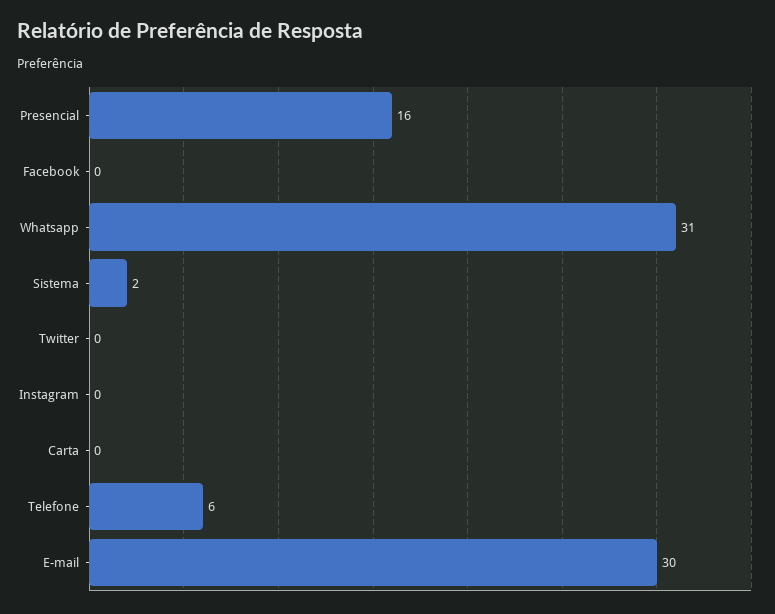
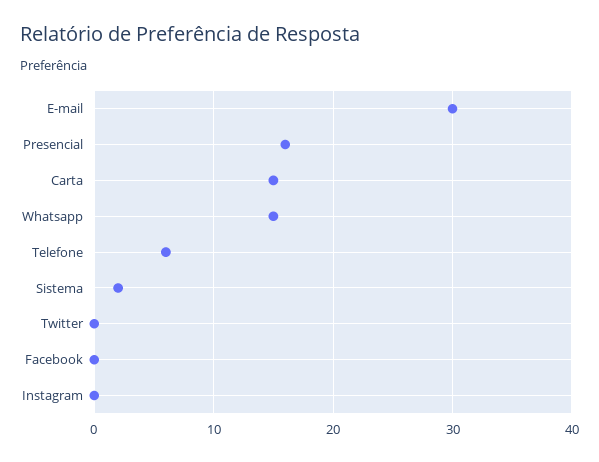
Whatsapp: 31 -> 15
Carta: 0 -> 15

